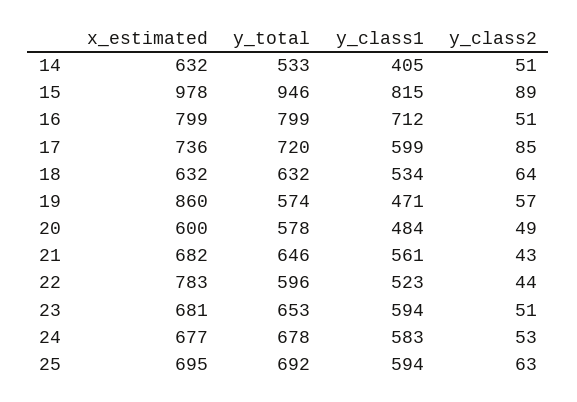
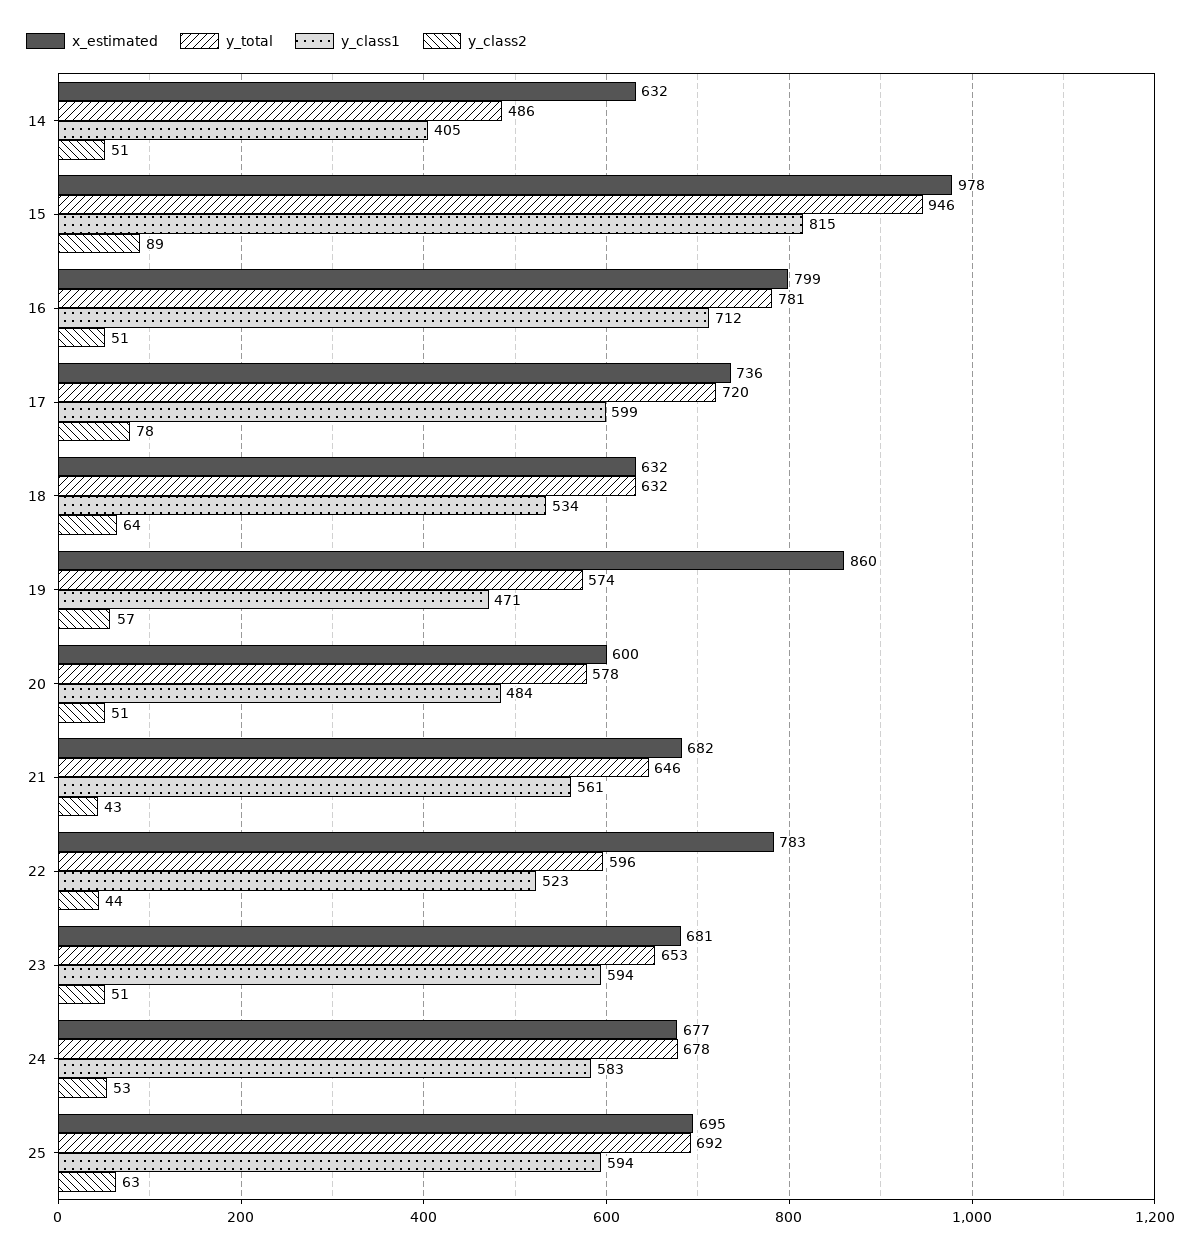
y_total, 14: 533 -> 486
y_total, 16: 799 -> 781
y_class2, 17: 85 -> 78
y_class2, 20: 49 -> 51

